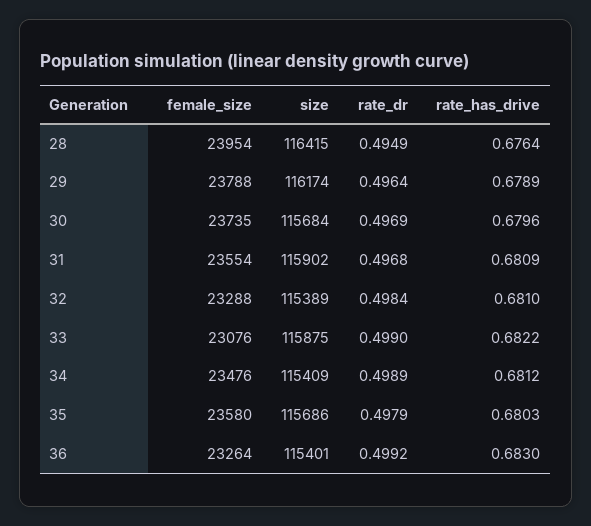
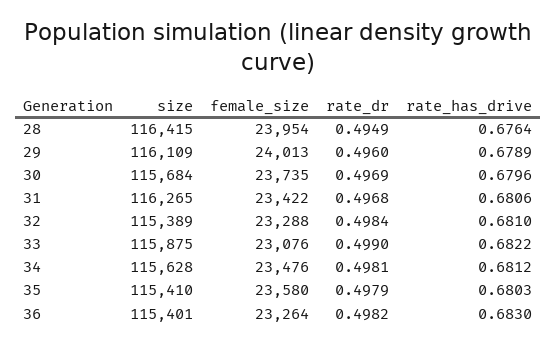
female_size, 29: 23788 -> 24013
size, 29: 116174 -> 116109
rate_dr, 29: 0.4964 -> 0.496
female_size, 31: 23554 -> 23422
size, 31: 115902 -> 116265
rate_has_drive, 31: 0.6809 -> 0.6806
size, 34: 115409 -> 115628
rate_dr, 34: 0.4989 -> 0.4981
size, 35: 115686 -> 115410
rate_dr, 36: 0.4992 -> 0.4982

